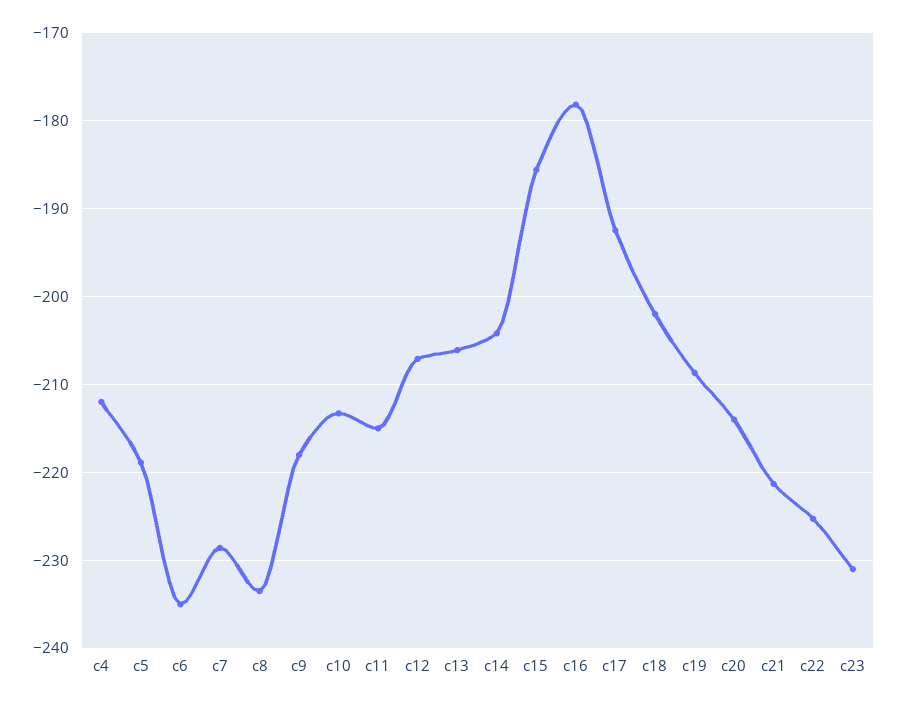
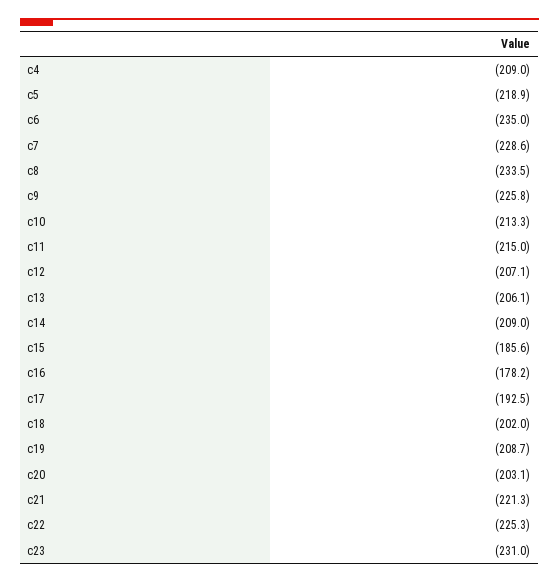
c4: -212 -> -209
c9: -218 -> -225.8
c14: -204 -> -209
c20: -214 -> -203.1

